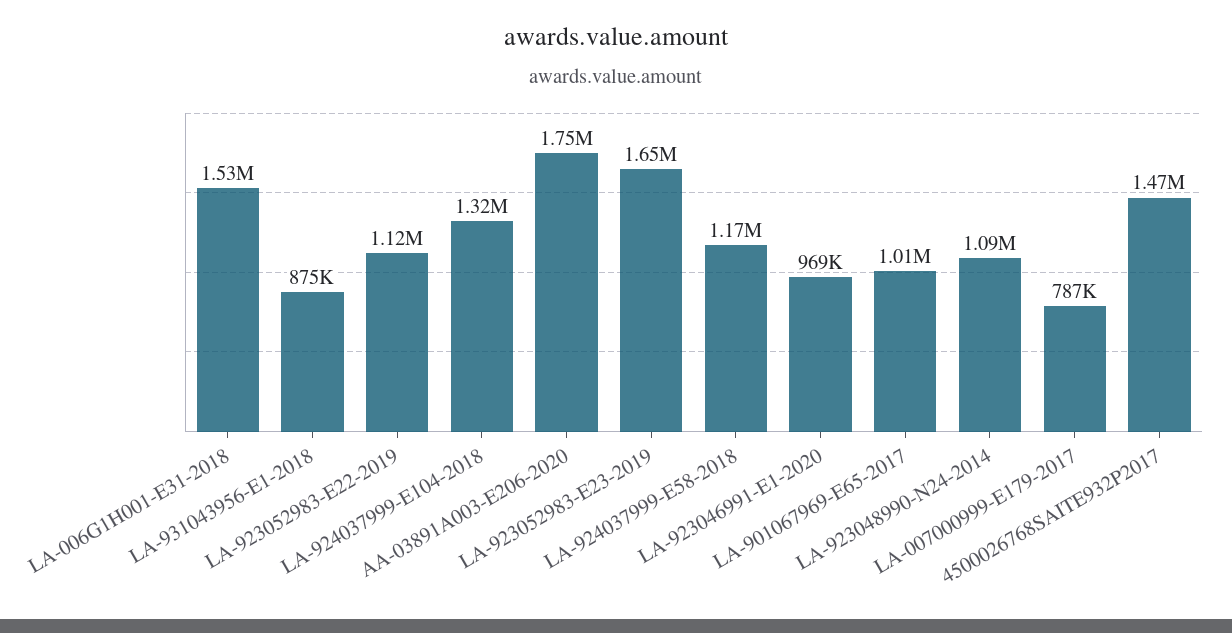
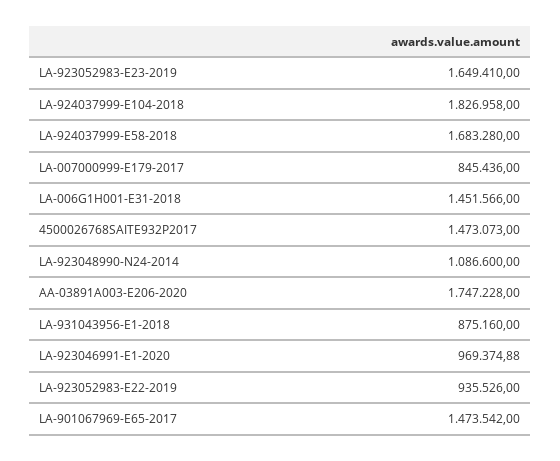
LA-006G1H001-E31-2018: 1530000 -> 1451566
LA-923052983-E22-2019: 1120000 -> 935526
LA-924037999-E104-2018: 1320000 -> 1826958
LA-924037999-E58-2018: 1170000 -> 1683280
LA-901067969-E65-2017: 1010000 -> 1473542
LA-007000999-E179-2017: 787000 -> 845436

